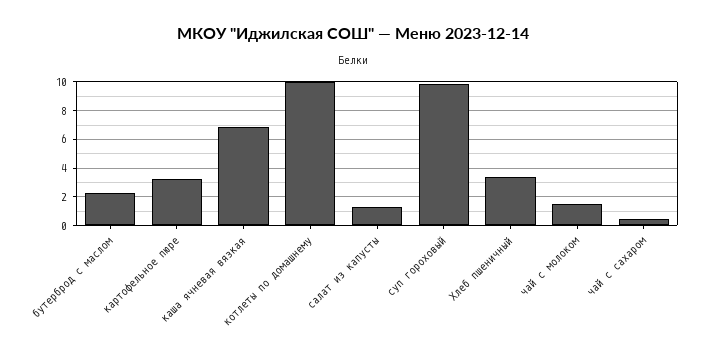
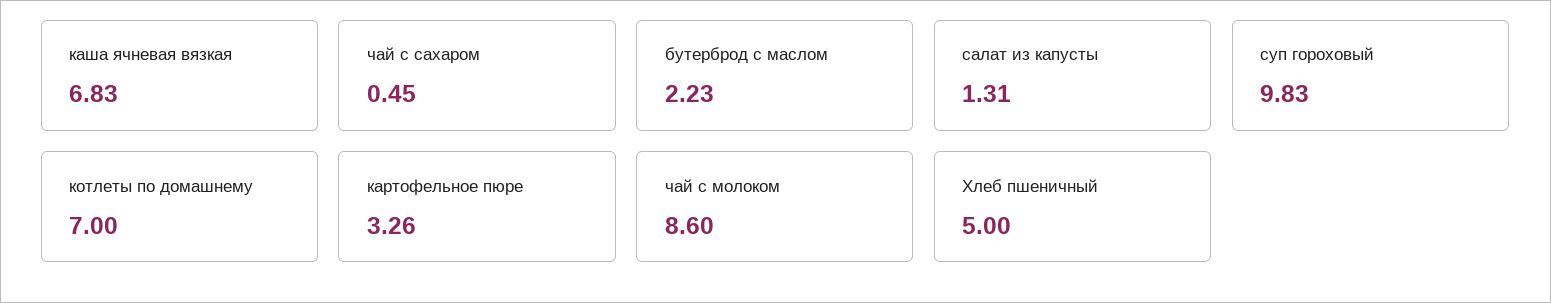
котлеты по домашнему: 10 -> 7
Хлеб пшеничный: 3.5 -> 5
чай с молоком: 1.5 -> 8.6

